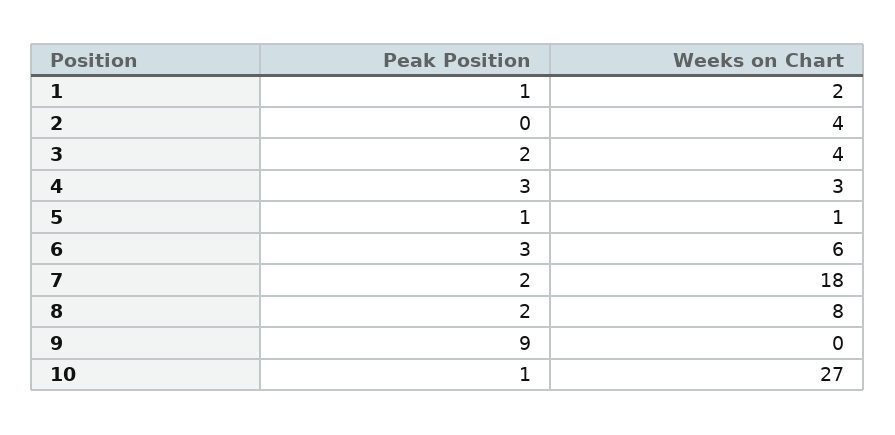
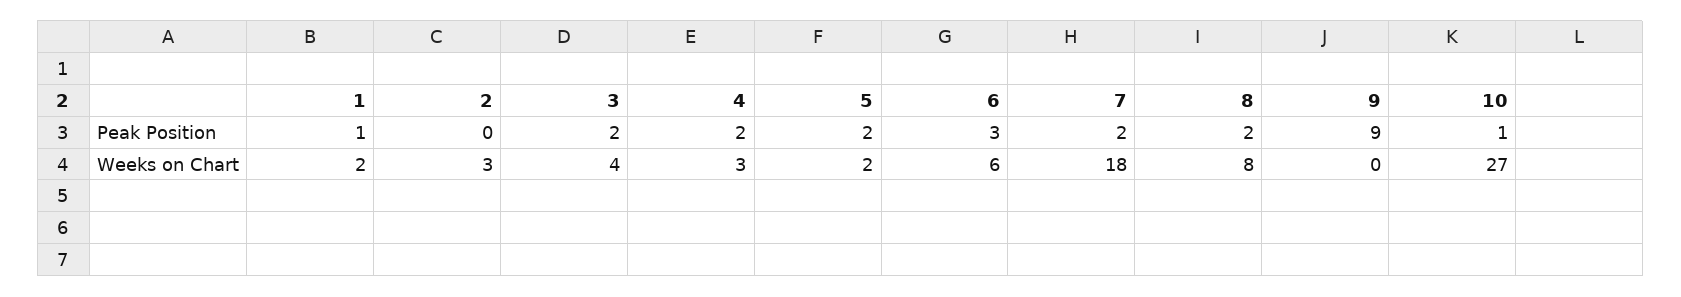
Weeks on Chart, 2: 4 -> 3
Peak Position, 4: 3 -> 2
Peak Position, 5: 1 -> 2
Weeks on Chart, 5: 1 -> 2

